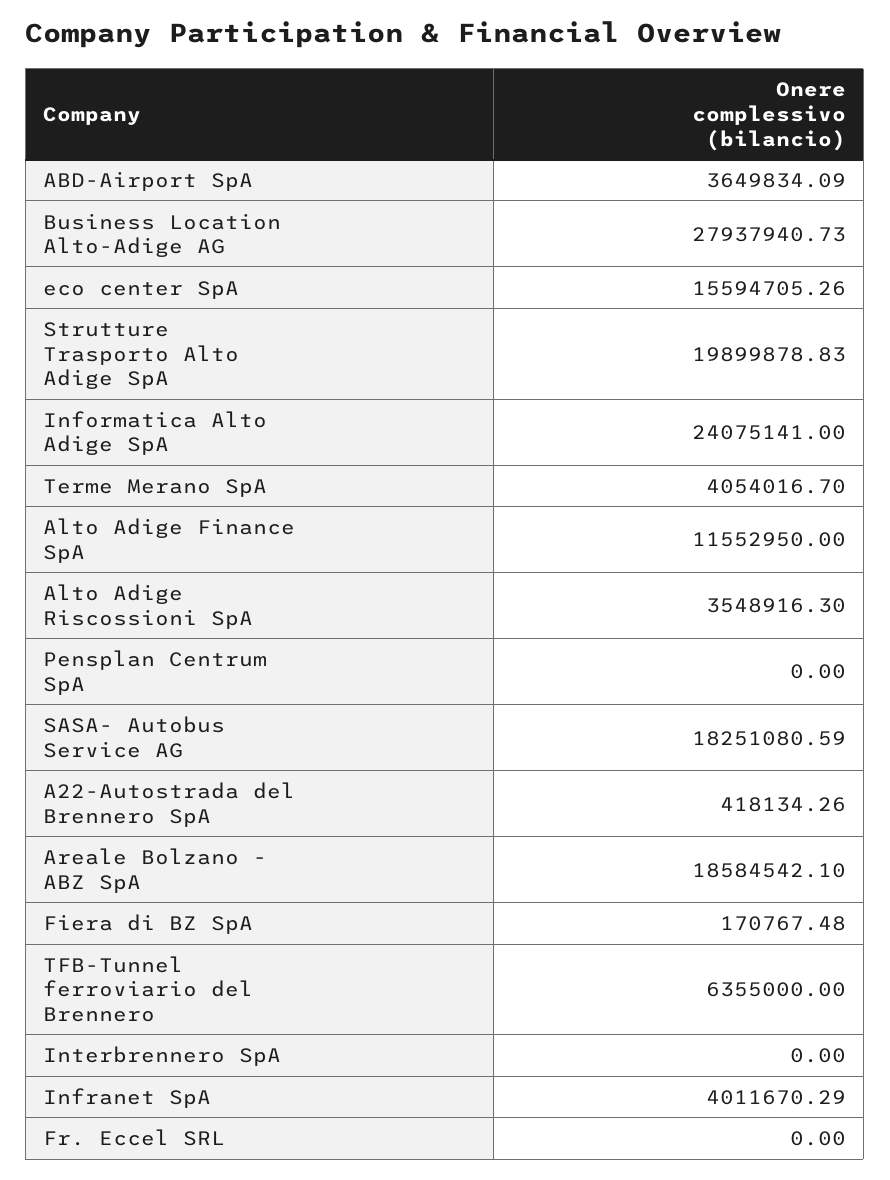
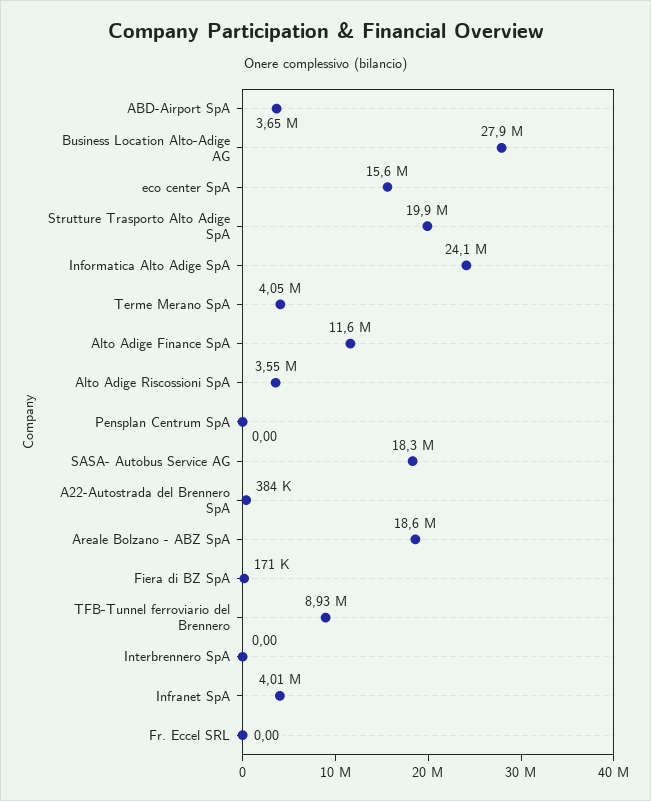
A22-Autostrada del Brennero SpA: 418134.26 -> 384000
TFB-Tunnel ferroviario del Brennero: 6355000 -> 8930000

